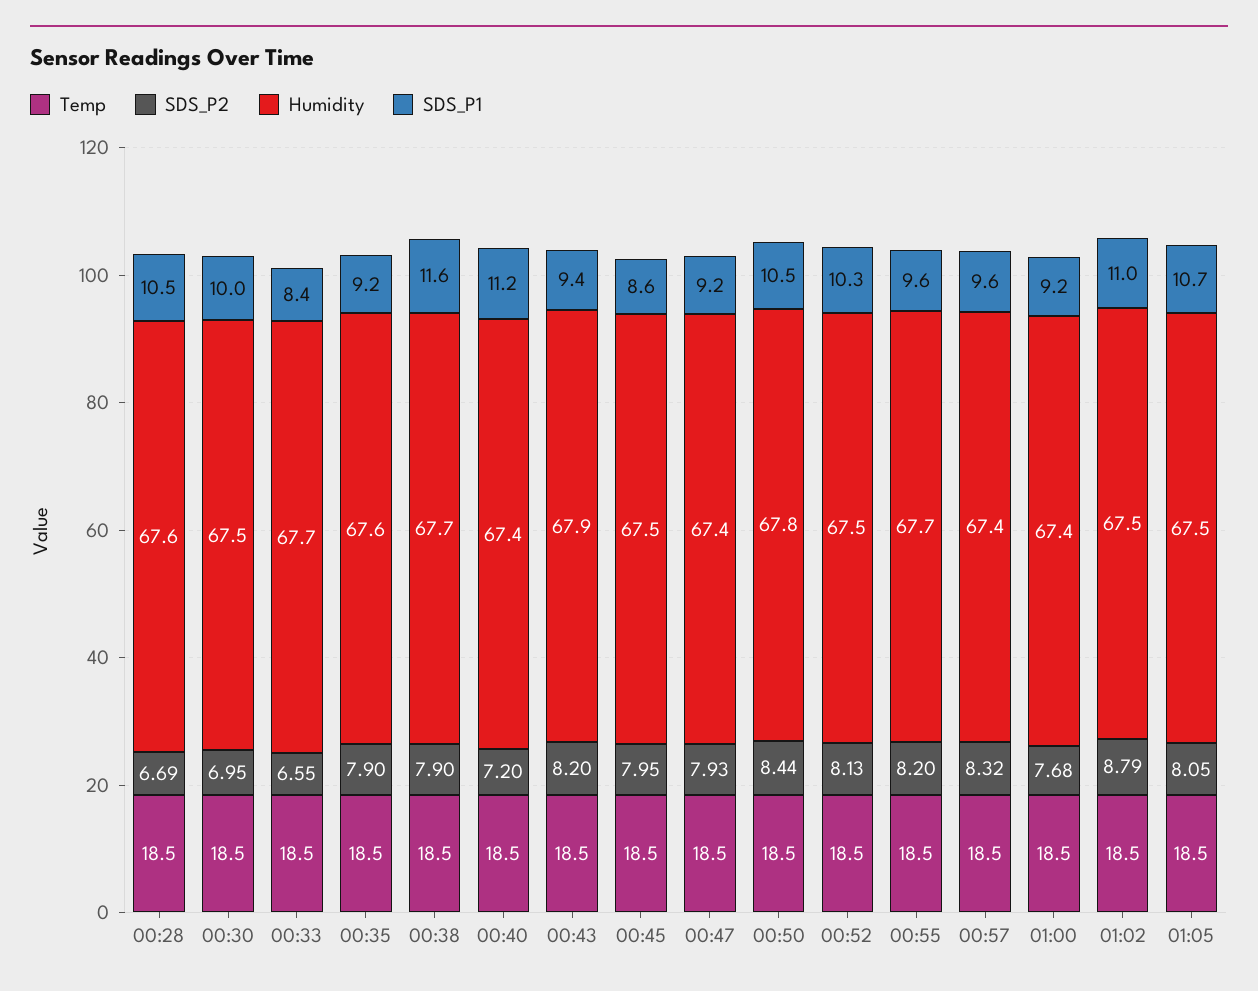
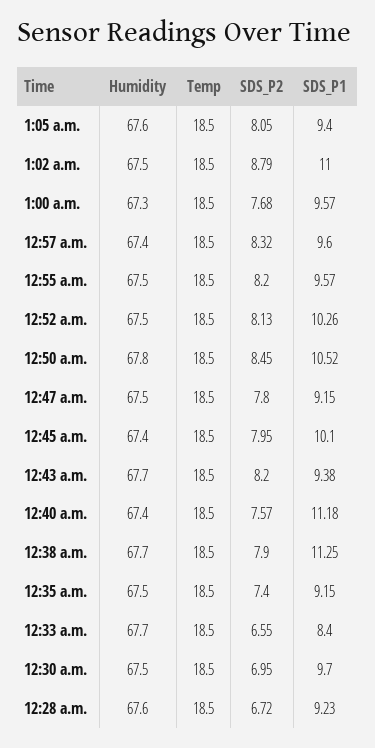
SDS_P2, 00:28: 6.69 -> 6.72
SDS_P1, 00:28: 10.5 -> 9.23
SDS_P1, 00:30: 10 -> 9.7
SDS_P2, 00:35: 7.9 -> 7.4
Humidity, 00:35: 67.6 -> 67.5
SDS_P1, 00:38: 11.6 -> 11.25
SDS_P2, 00:40: 7.2 -> 7.57
Humidity, 00:43: 67.9 -> 67.7
Humidity, 00:45: 67.5 -> 67.4
SDS_P1, 00:45: 8.6 -> 10.1
SDS_P2, 00:47: 7.93 -> 7.8
Humidity, 00:47: 67.4 -> 67.5
SDS_P2, 00:50: 8.44 -> 8.45
Humidity, 00:55: 67.7 -> 67.5
Humidity, 01:00: 67.4 -> 67.3
SDS_P1, 01:00: 9.2 -> 9.57
Humidity, 01:05: 67.5 -> 67.6
SDS_P1, 01:05: 10.7 -> 9.4

